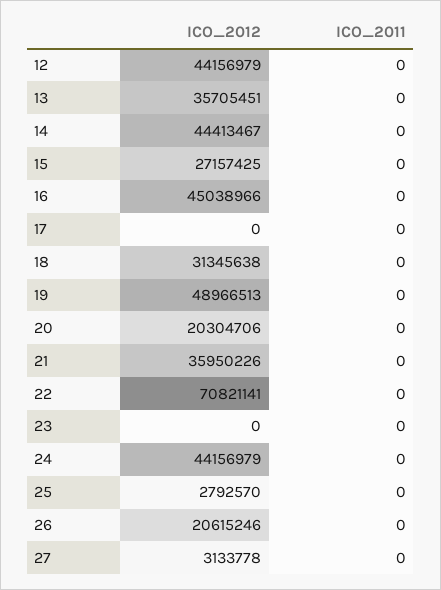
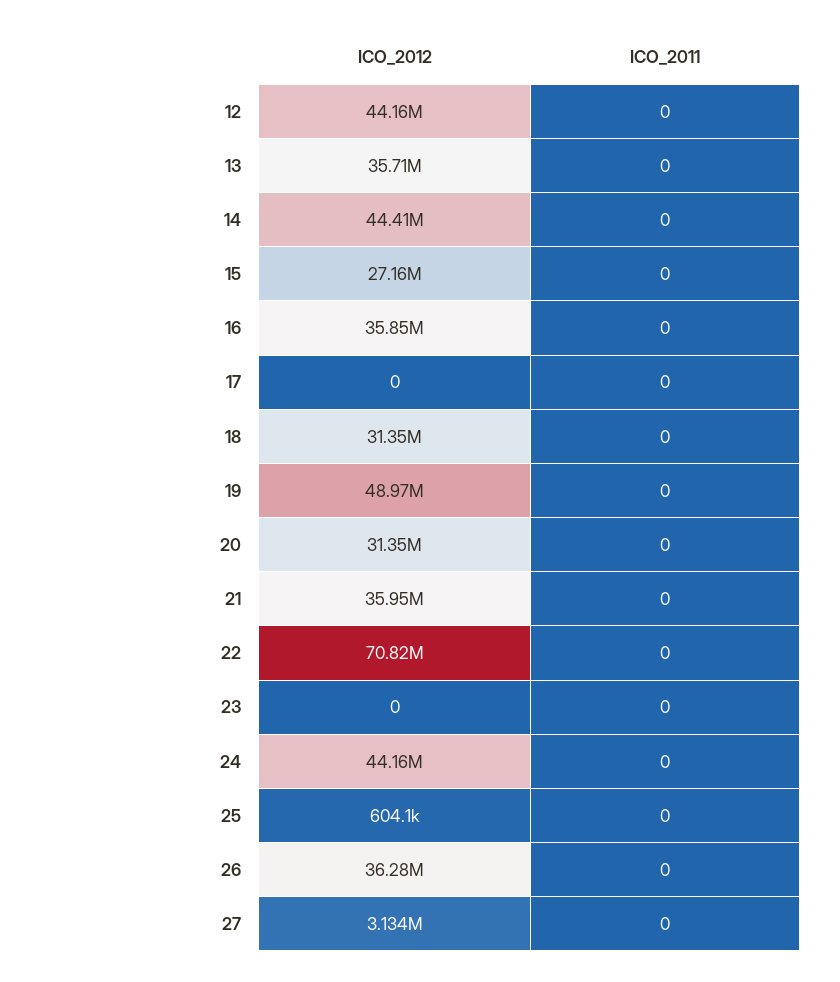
ICO_2012, 16: 45038966 -> 35850000
ICO_2012, 20: 20304706 -> 31350000
ICO_2012, 25: 2792570 -> 604100
ICO_2012, 26: 20615246 -> 36280000

